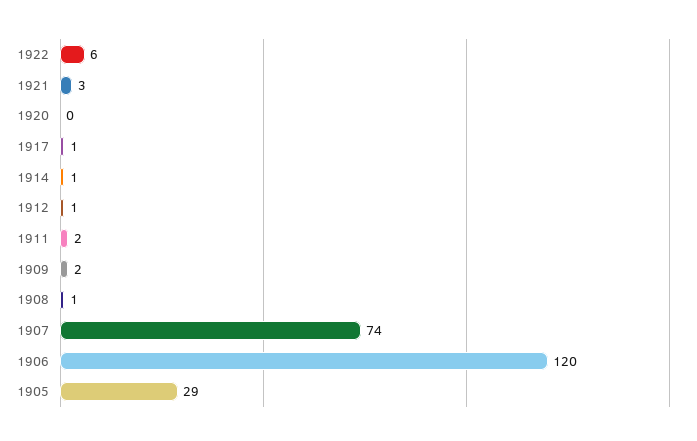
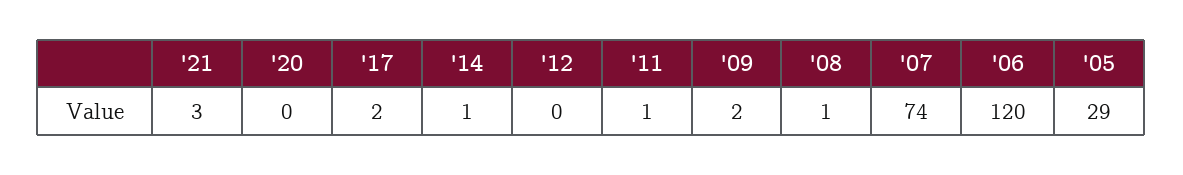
1922: 6 -> none
1917: 1 -> 2
1912: 1 -> 0
1911: 2 -> 1

